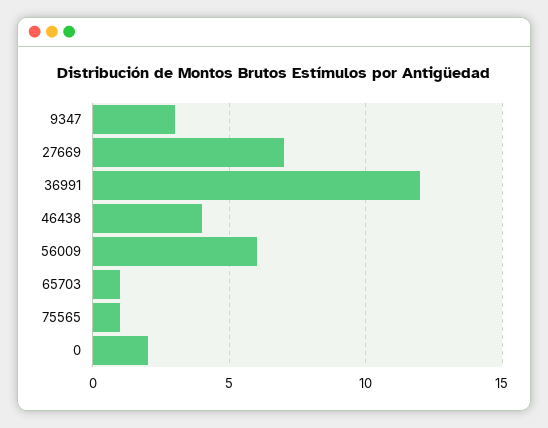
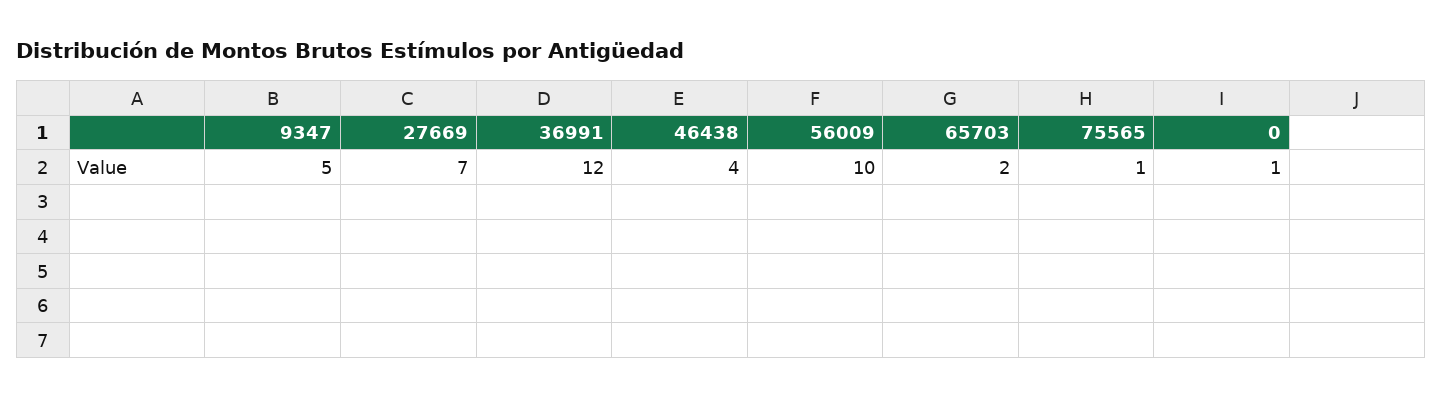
9347: 3 -> 5
56009: 6 -> 10
65703: 1 -> 2
0: 2 -> 1

